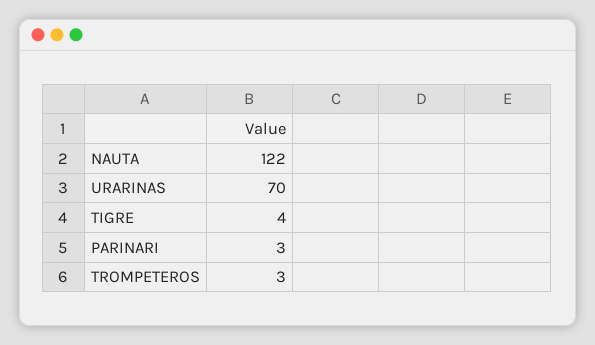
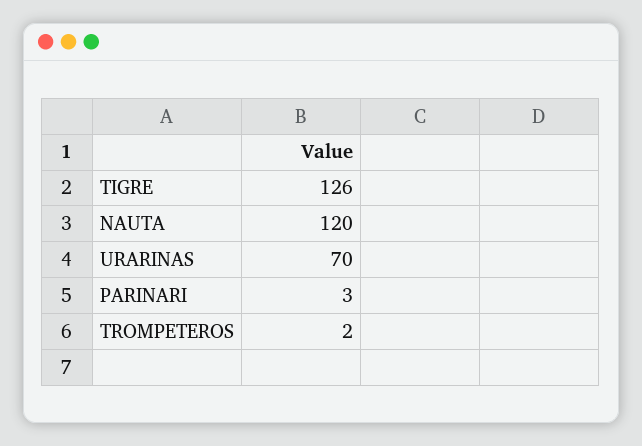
NAUTA: 122 -> 120
TIGRE: 4 -> 126
TROMPETEROS: 3 -> 2

